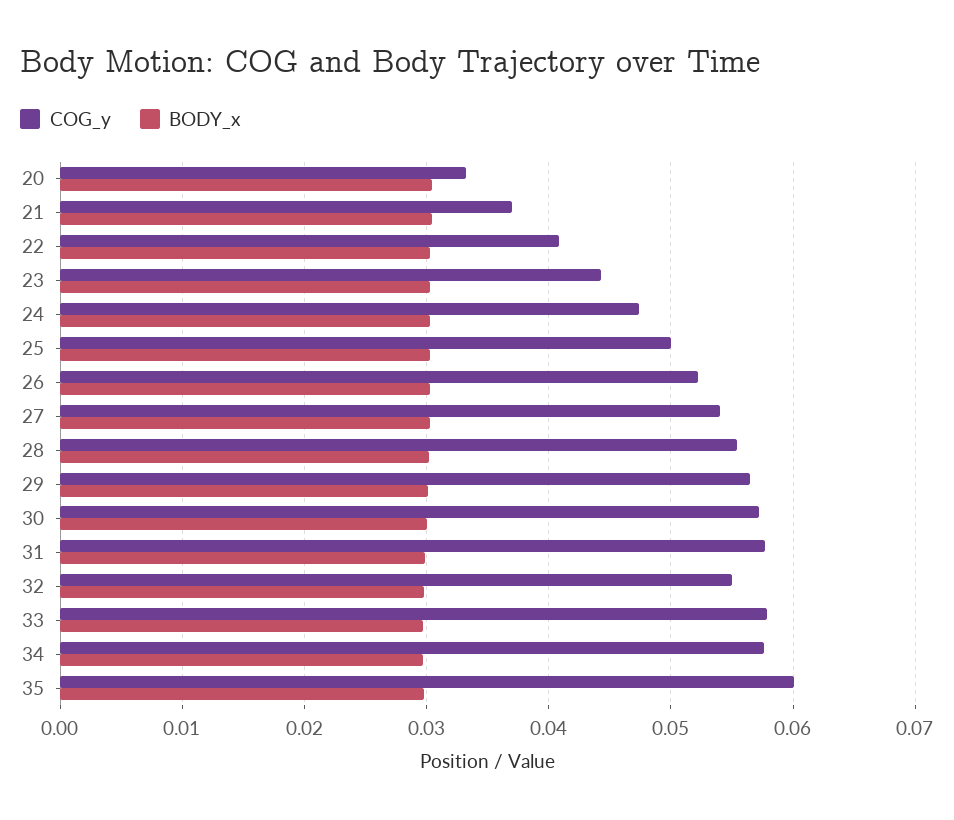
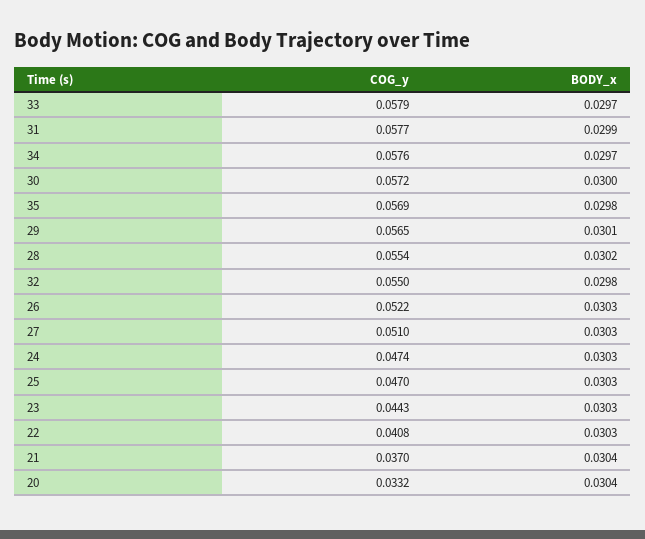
COG_y, 25: 0.05 -> 0.047
COG_y, 27: 0.054 -> 0.051
COG_y, 35: 0.06 -> 0.0569

